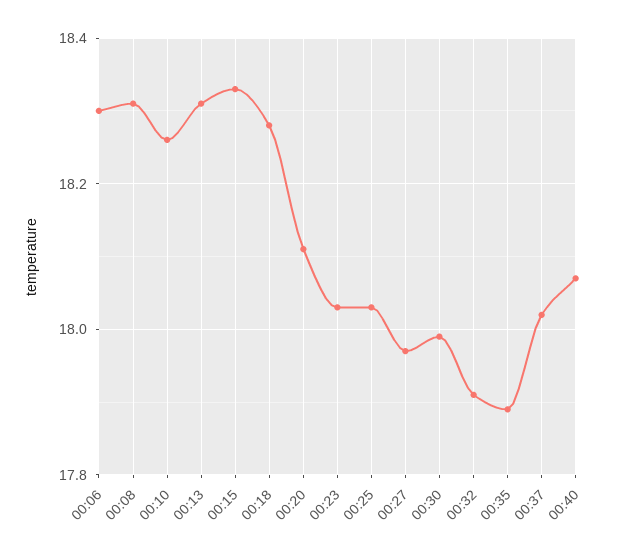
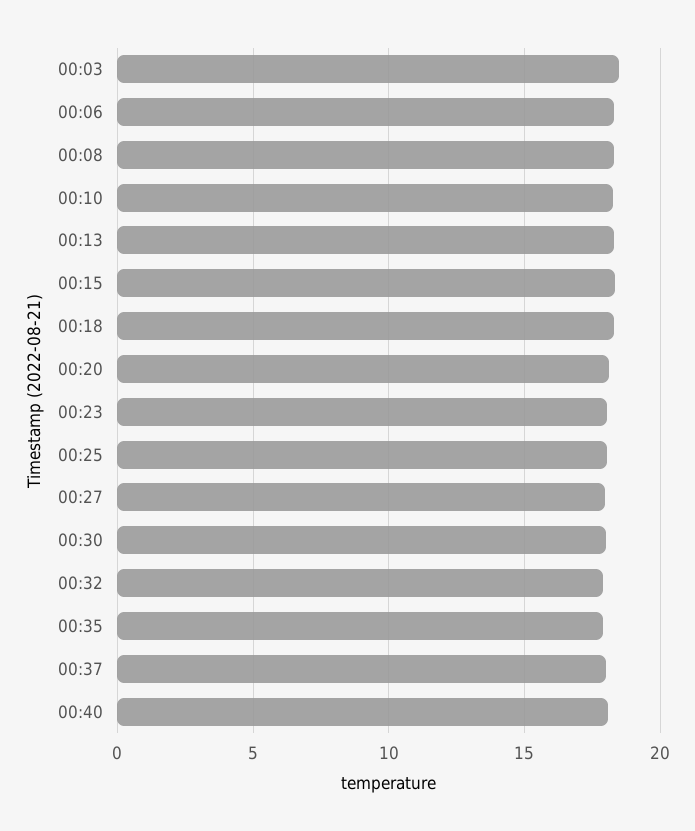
00:03: none -> 18.5

